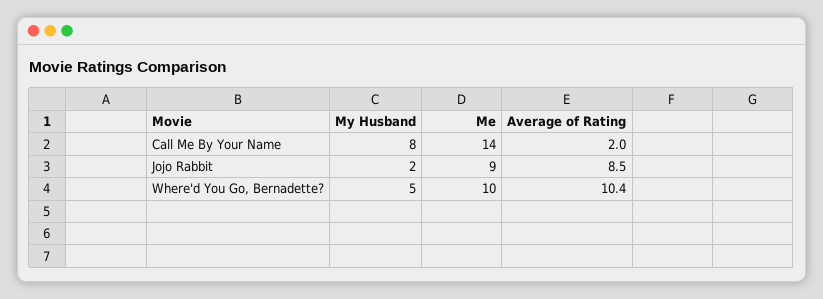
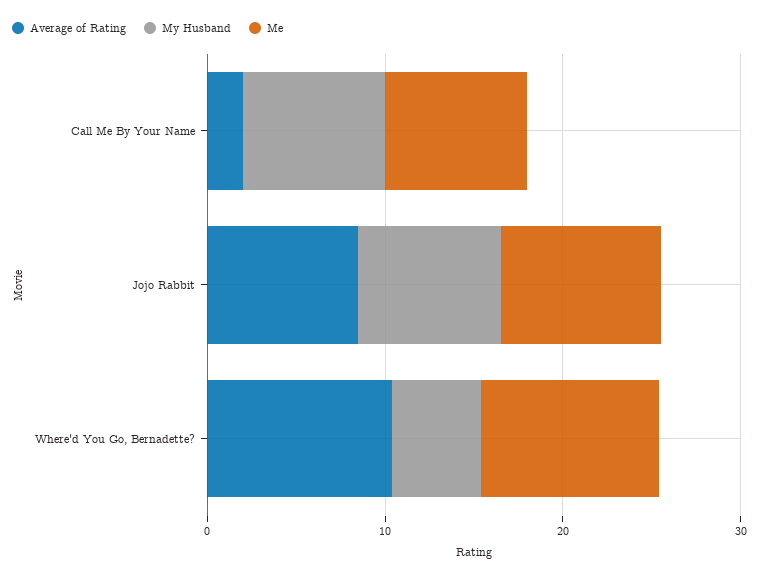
Me, Call Me By Your Name: 14 -> 8
My Husband, Jojo Rabbit: 2 -> 8

